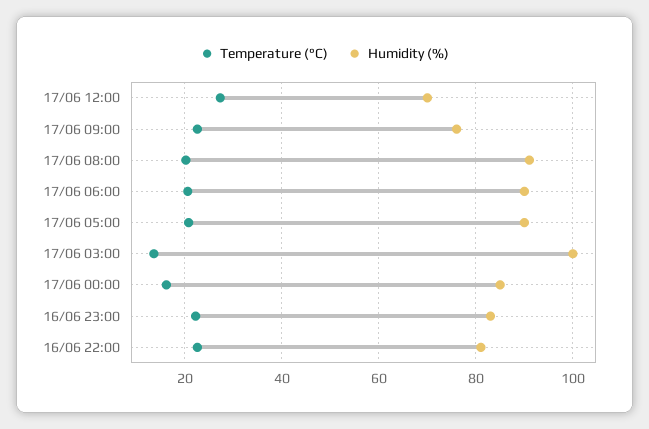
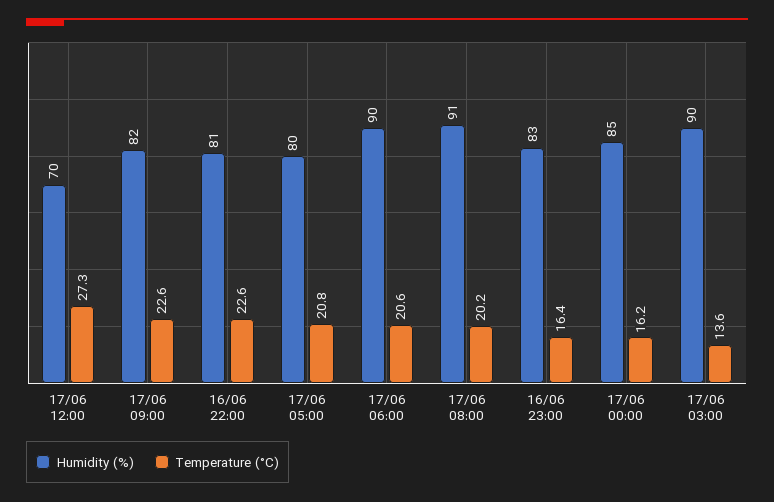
Humidity (%), 17/06 09:00: 76 -> 82
Humidity (%), 17/06 05:00: 90 -> 80
Humidity (%), 17/06 03:00: 100 -> 90
Temperature (°C), 16/06 23:00: 22 -> 16.4

